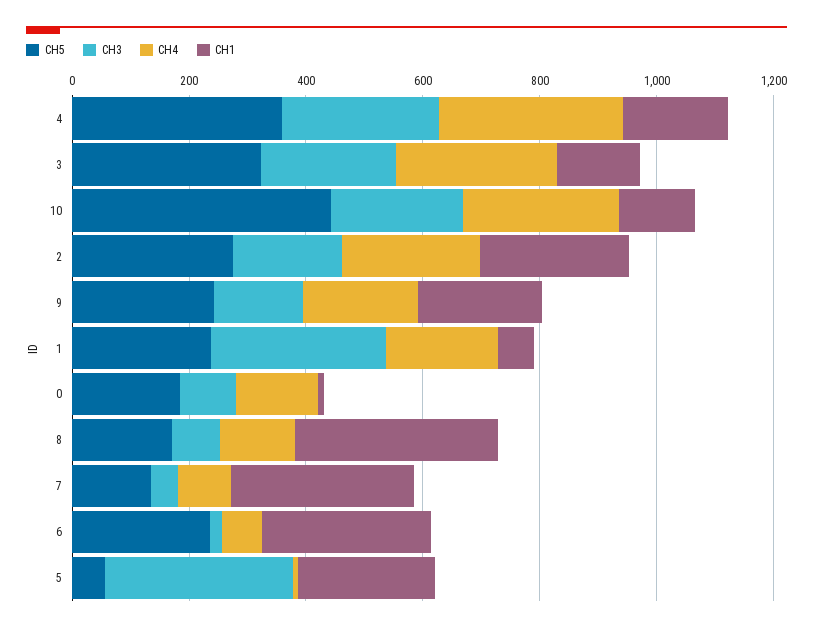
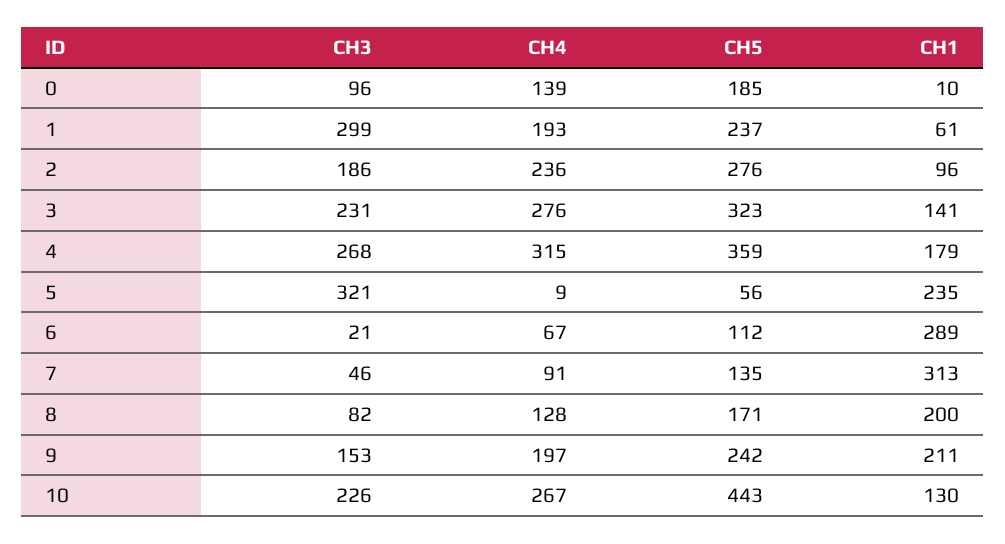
CH1, 2: 250 -> 96
CH1, 8: 350 -> 200
CH5, 6: 250 -> 112

